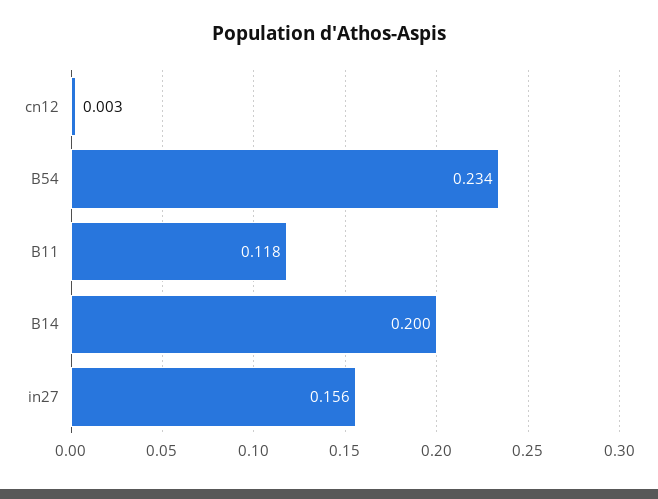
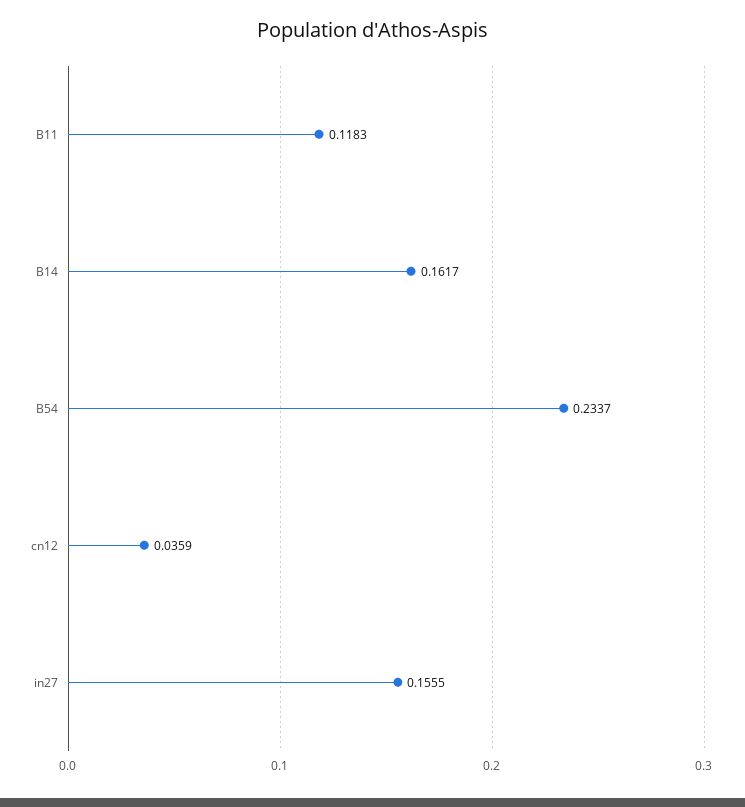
cn12: 0.003 -> 0.0359
B14: 0.2 -> 0.1617

